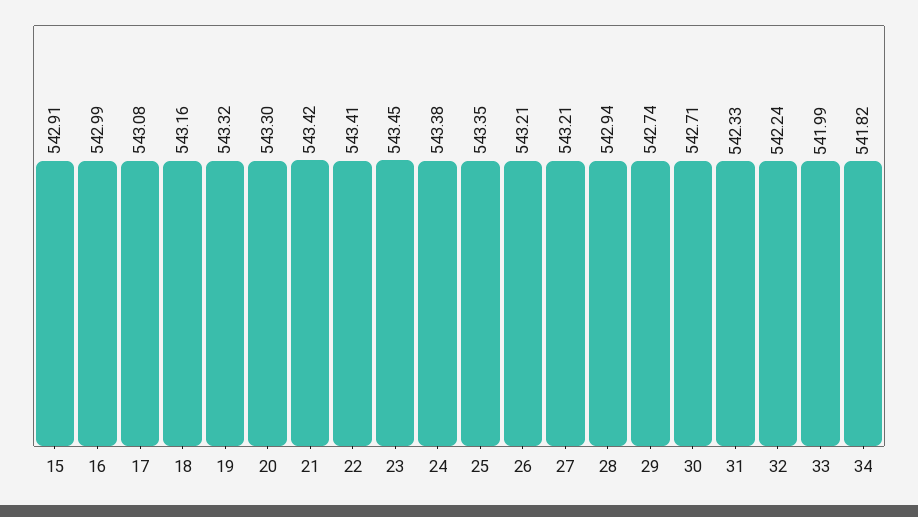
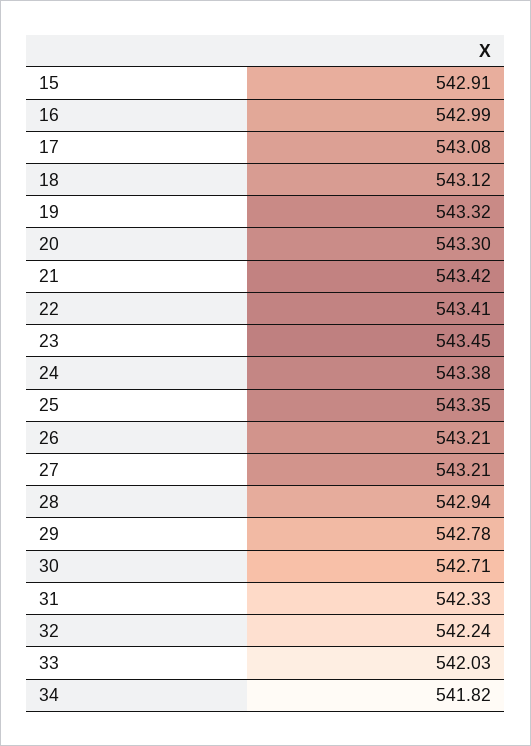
18: 543.16 -> 543.12
29: 542.74 -> 542.78
33: 541.99 -> 542.03

